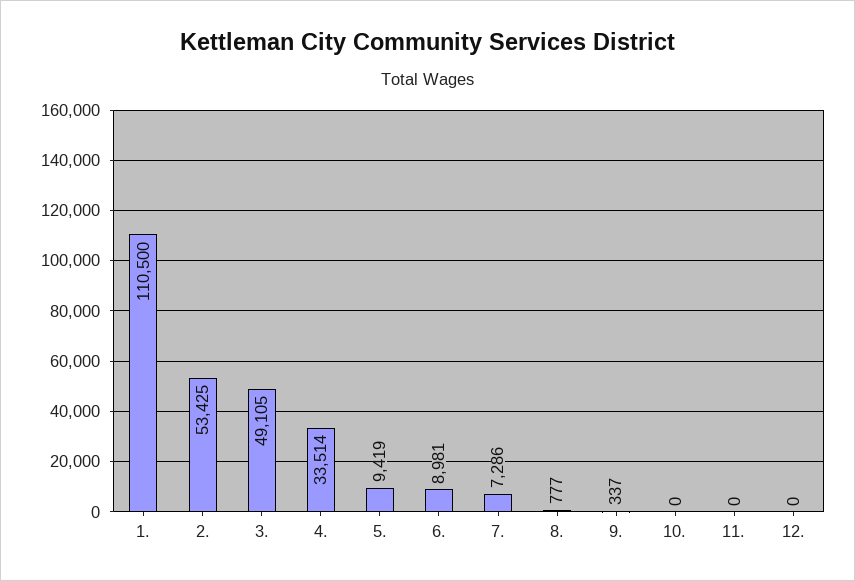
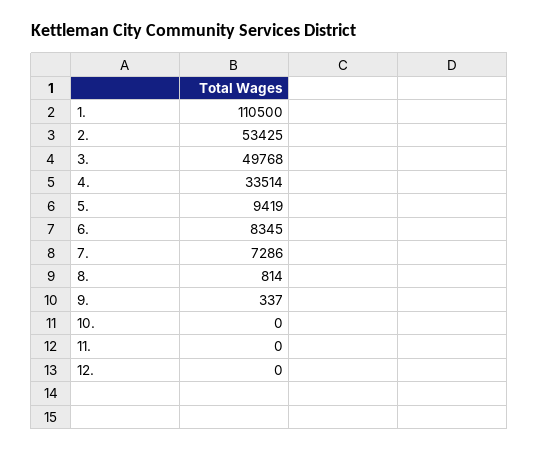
3.: 49105 -> 49768
6.: 8981 -> 8345
8.: 777 -> 814

